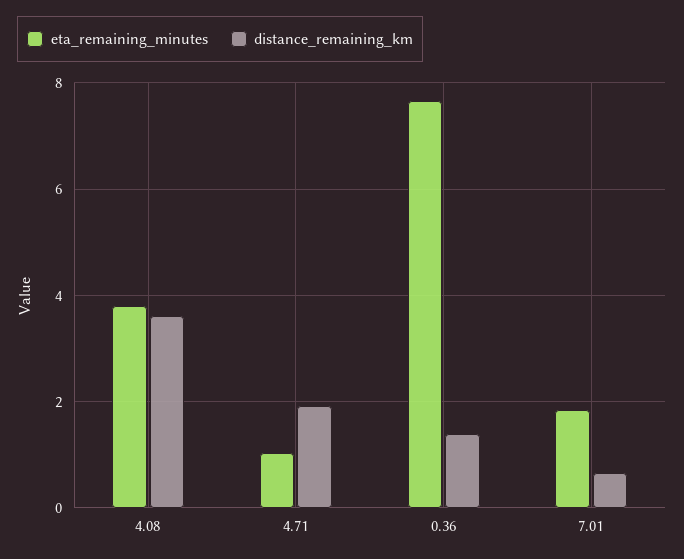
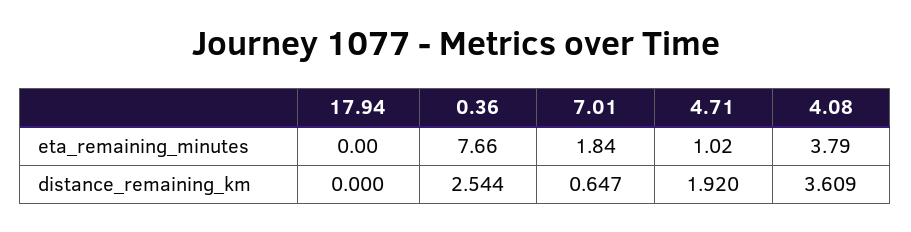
distance_remaining_km, 0.36: 1.4 -> 2.544
eta_remaining_minutes, 17.94: none -> 0
distance_remaining_km, 17.94: none -> 0

